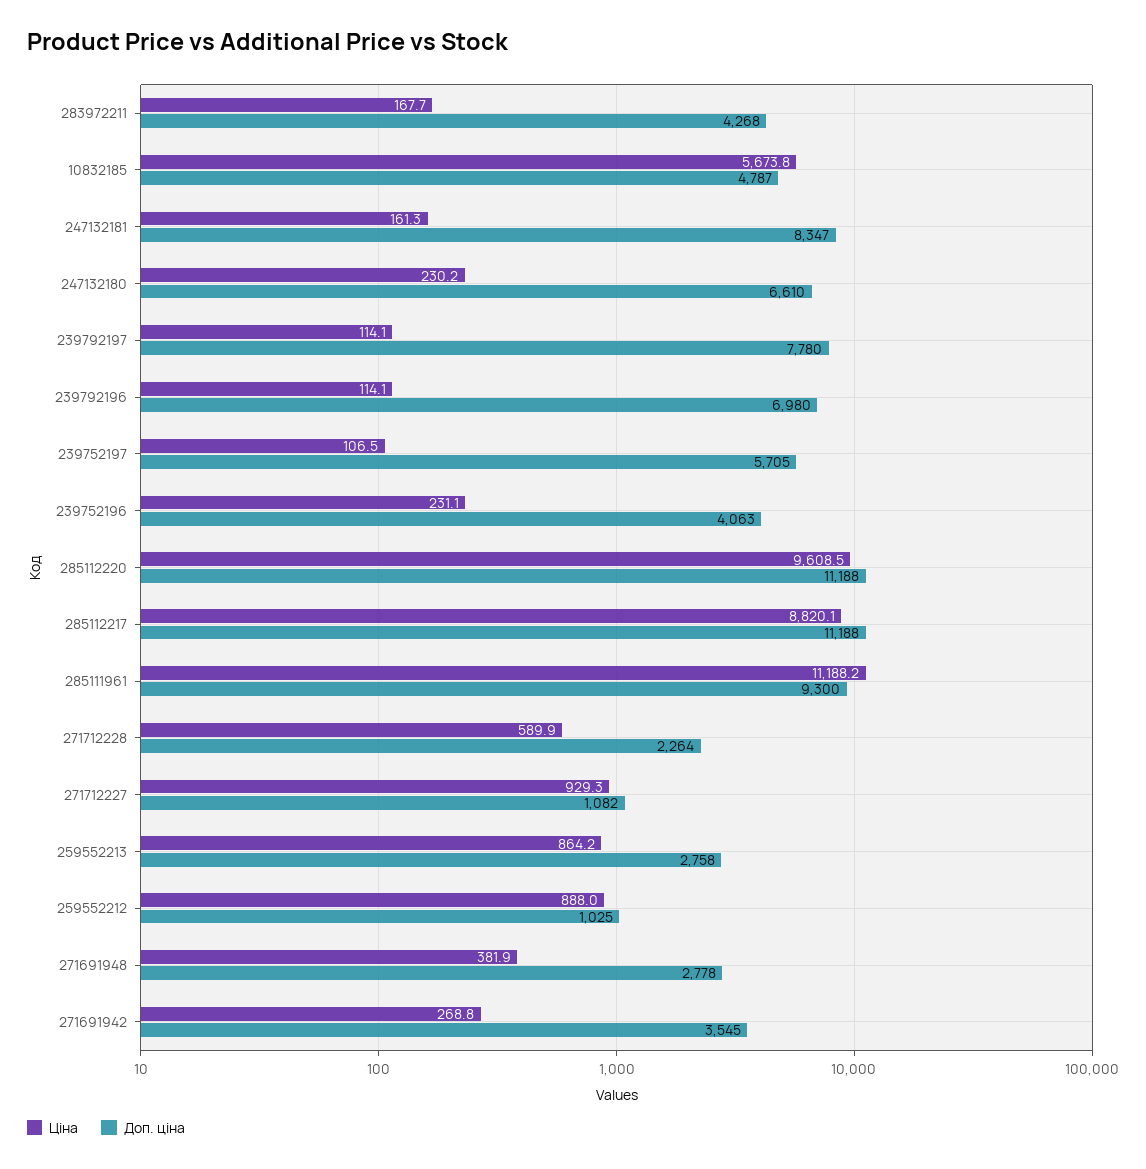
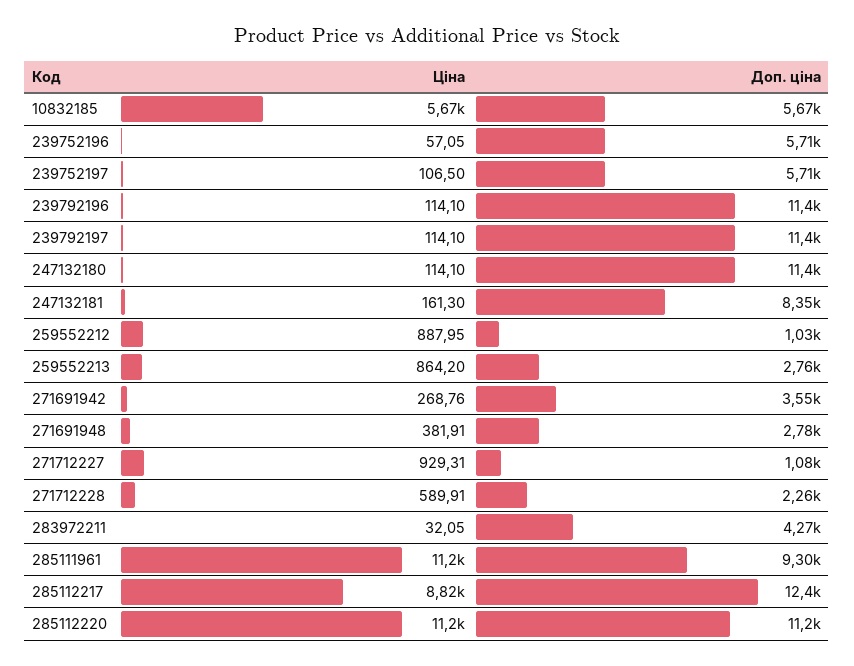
Ціна, 283972211: 167.7 -> 32.05
Доп. ціна, 10832185: 4787 -> 5670
Ціна, 247132180: 230.2 -> 114.1
Доп. ціна, 247132180: 6610 -> 11400
Доп. ціна, 239792197: 7780 -> 11400
Доп. ціна, 239792196: 6980 -> 11400
Ціна, 239752196: 231.1 -> 57.05
Доп. ціна, 239752196: 4063 -> 5710
Ціна, 285112220: 9608.5 -> 11200
Доп. ціна, 285112217: 11188 -> 12400

